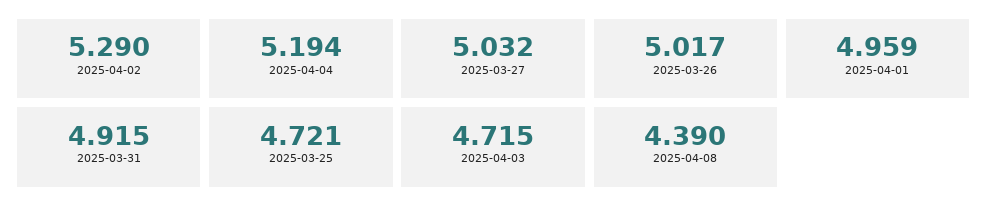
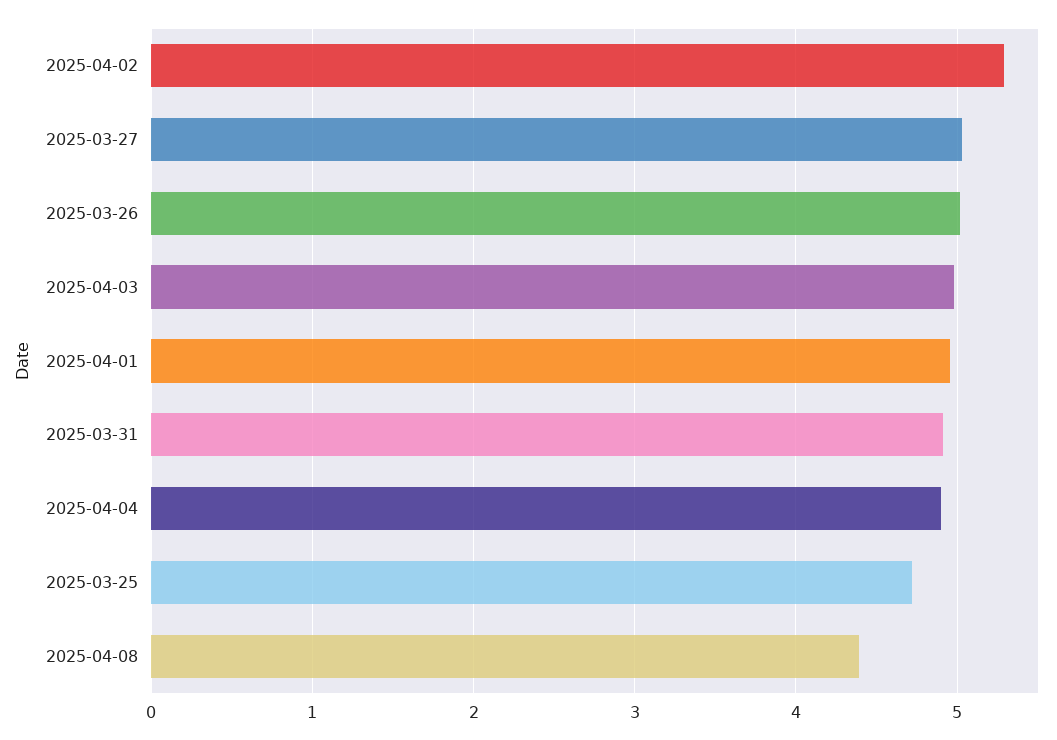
2025-04-04: 5.194 -> 4.9
2025-04-03: 4.715 -> 5

